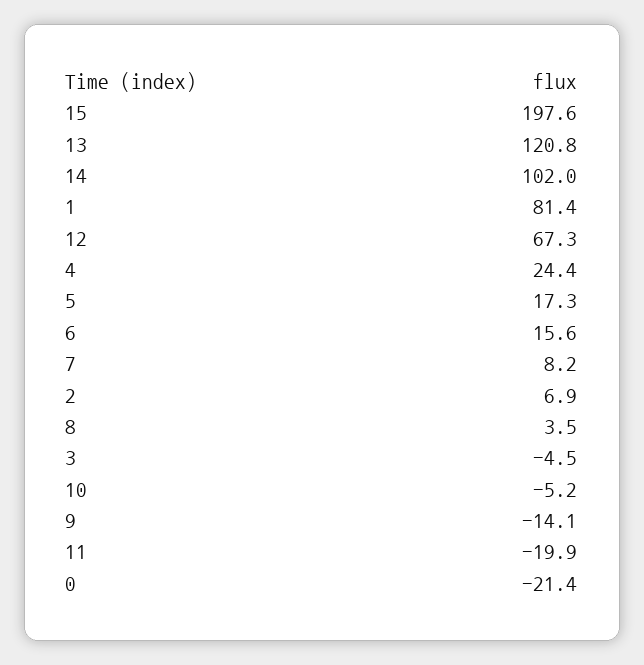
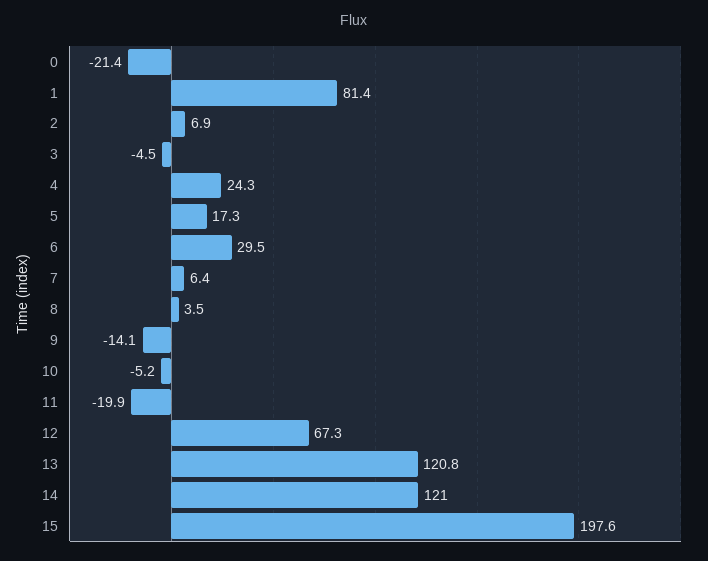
14: 102 -> 121
4: 24.4 -> 24.3
6: 15.6 -> 29.5
7: 8.2 -> 6.4

